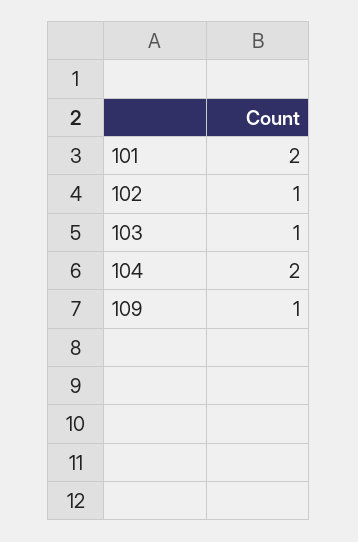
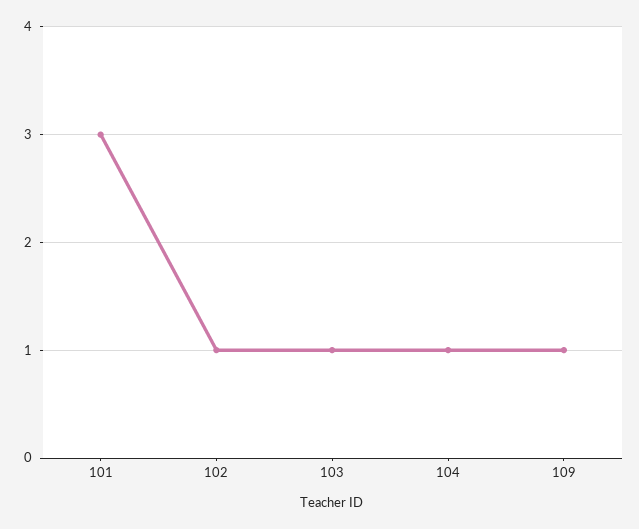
101: 2 -> 3
104: 2 -> 1

